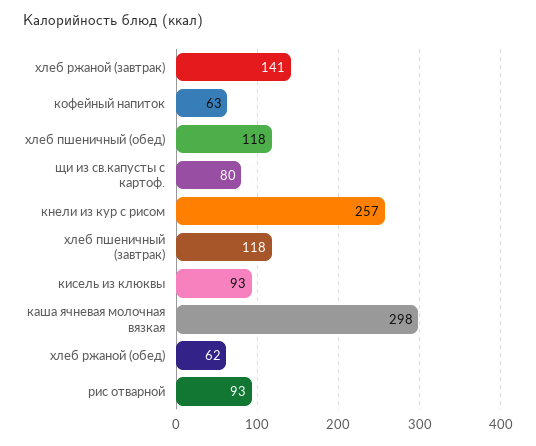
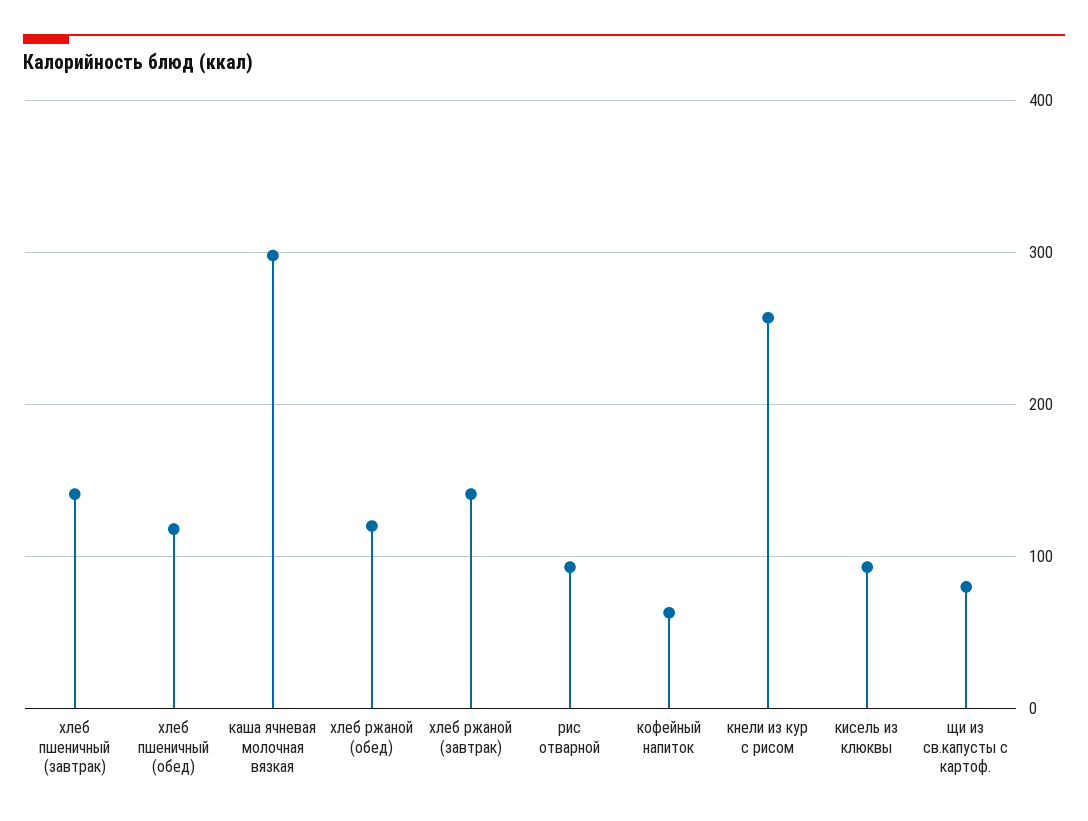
хлеб пшеничный (завтрак): 118 -> 140
хлеб ржаной (обед): 62 -> 120

